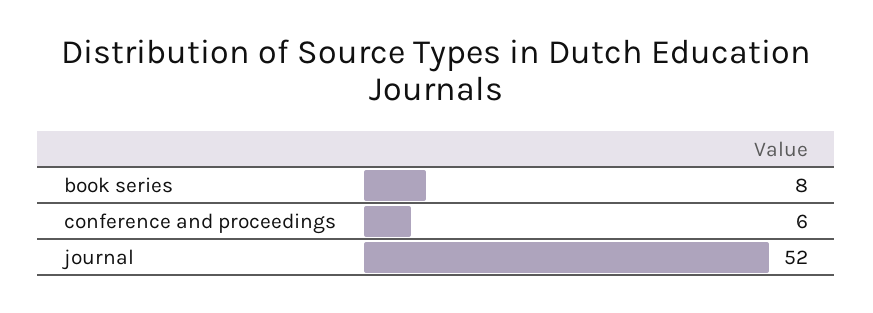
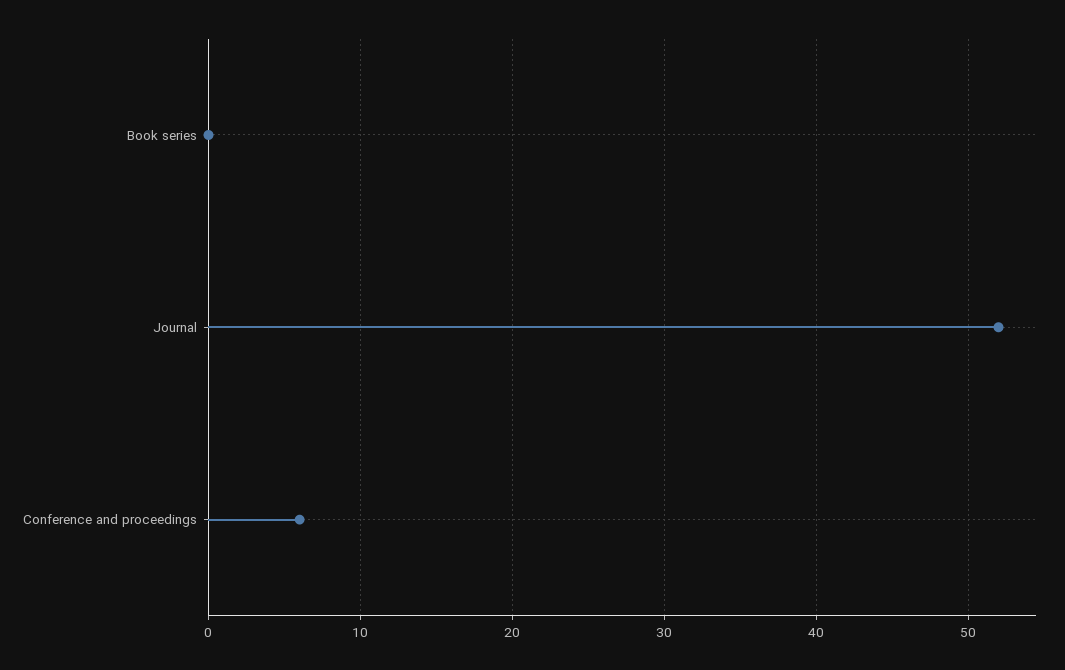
book series: 8 -> 0

